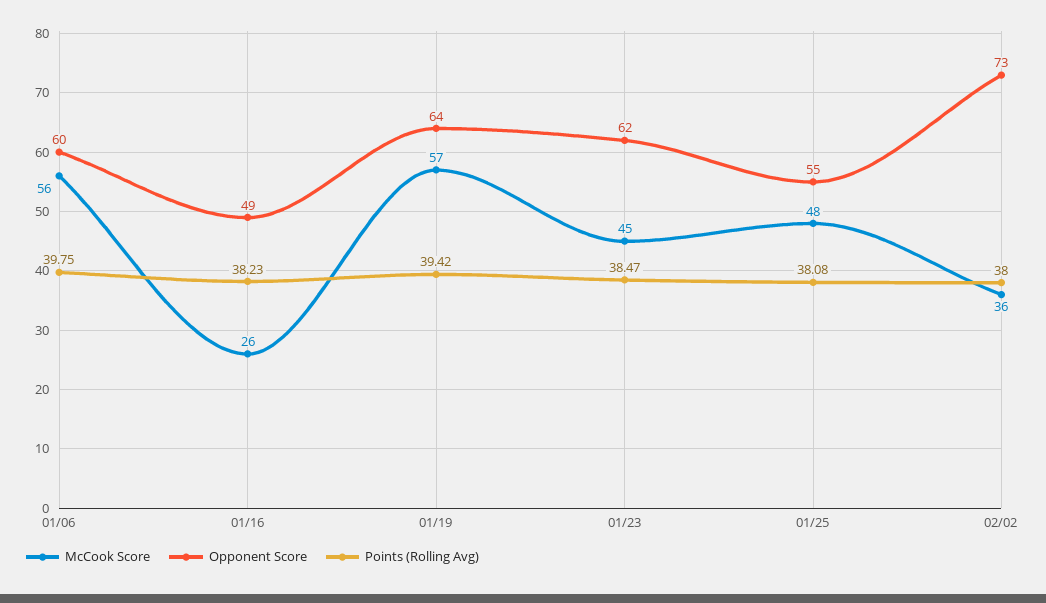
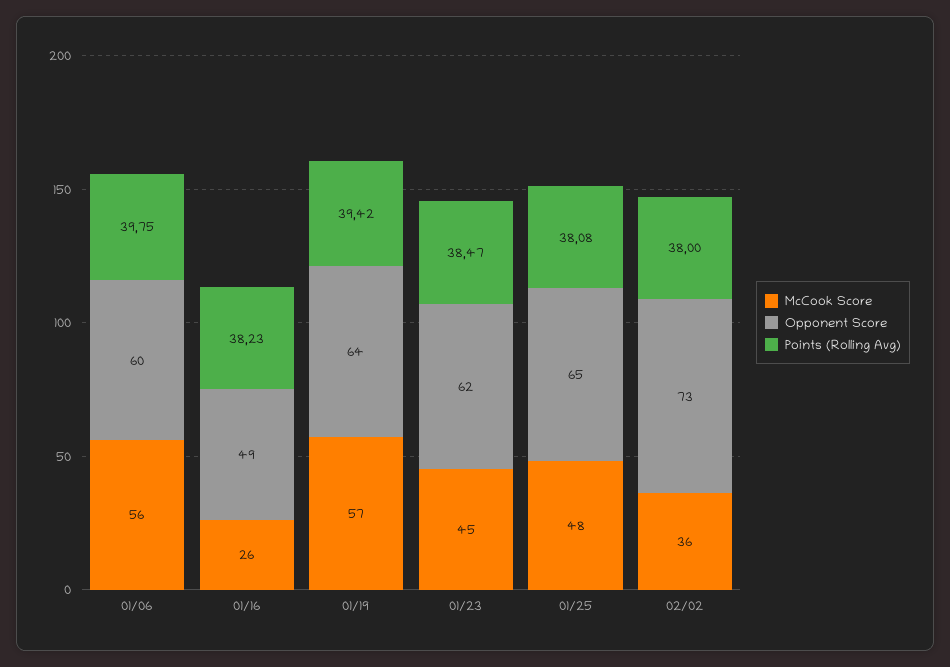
Opponent Score, 01/25: 55 -> 65

